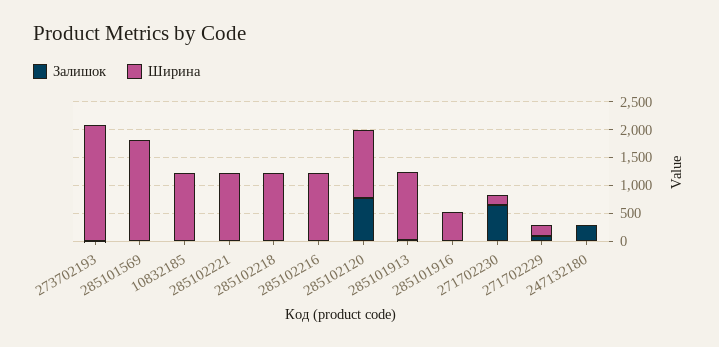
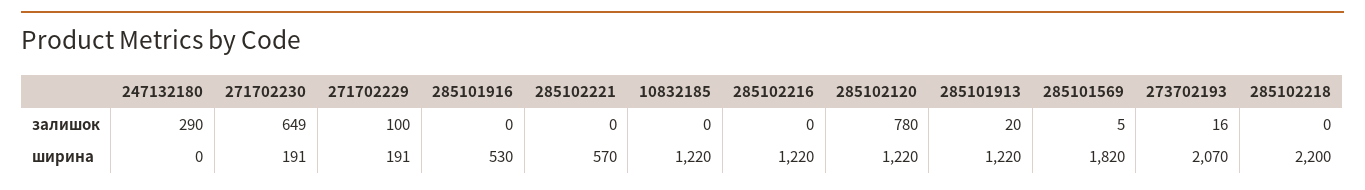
Ширина, 285102221: 1250 -> 570
Ширина, 285102218: 1250 -> 2200

